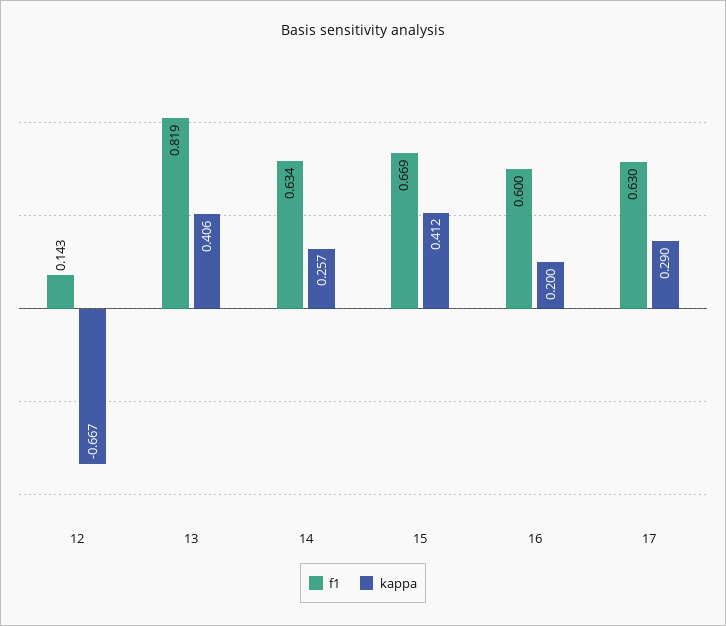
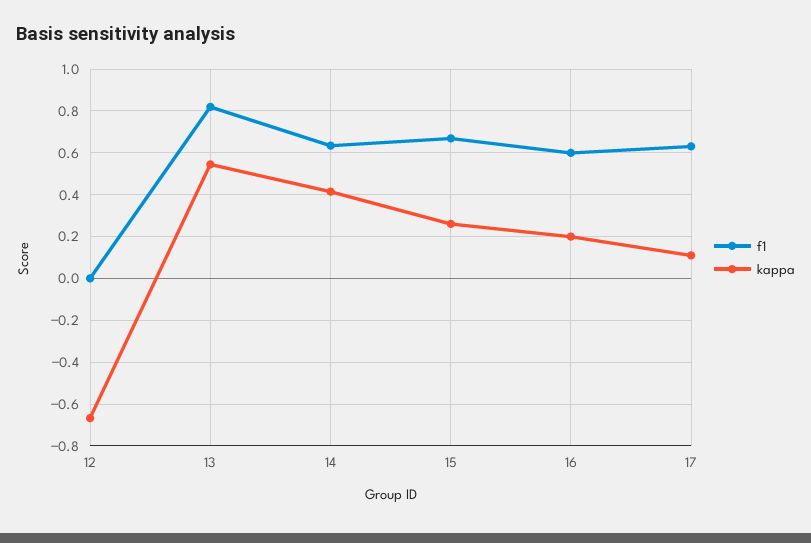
f1, 12: 0.143 -> 0
kappa, 13: 0.406 -> 0.55
kappa, 14: 0.257 -> 0.4
kappa, 15: 0.412 -> 0.25
kappa, 17: 0.29 -> 0.1

